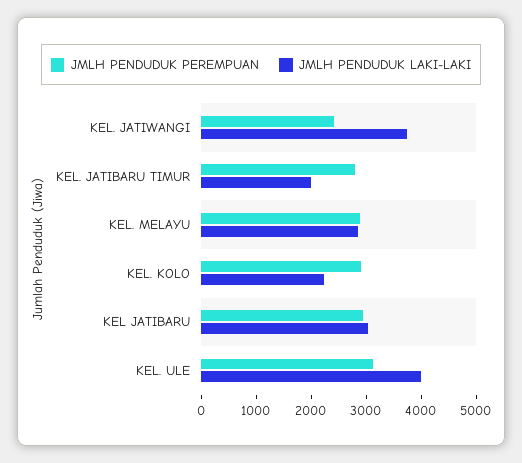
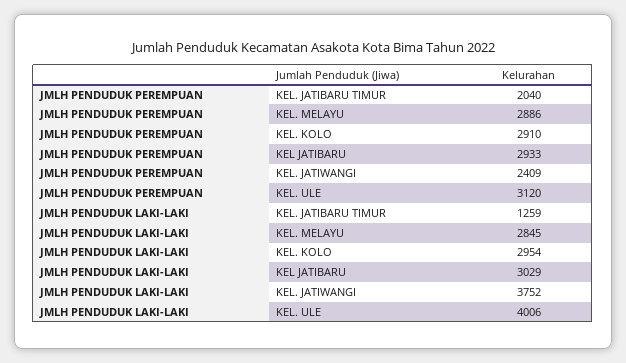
JMLH PENDUDUK PEREMPUAN, KEL. JATIBARU TIMUR: 2800 -> 2040
JMLH PENDUDUK LAKI-LAKI, KEL. JATIBARU TIMUR: 2000 -> 1259
JMLH PENDUDUK LAKI-LAKI, KEL. KOLO: 2200 -> 2954

